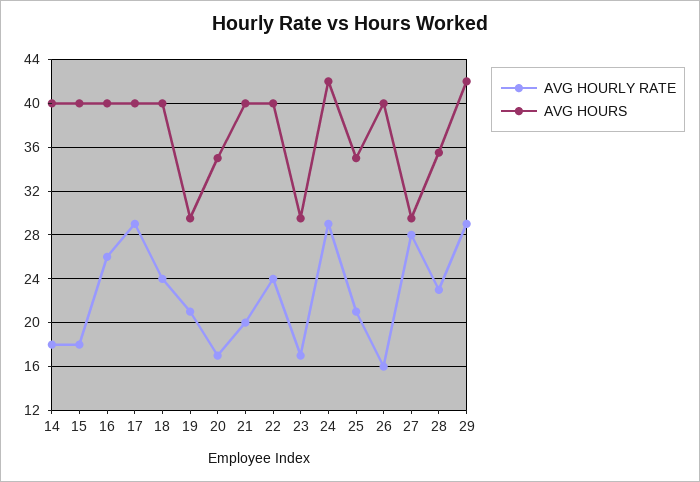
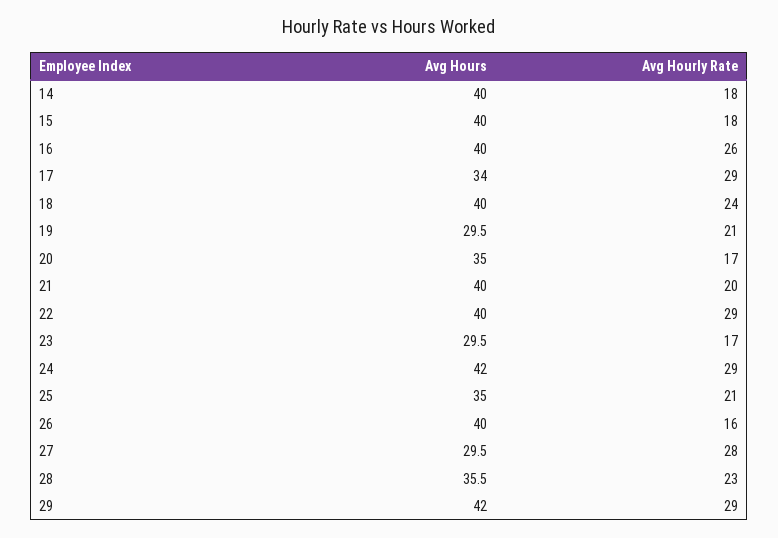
AVG HOURS, 17: 40 -> 34
AVG HOURLY RATE, 22: 24 -> 29

